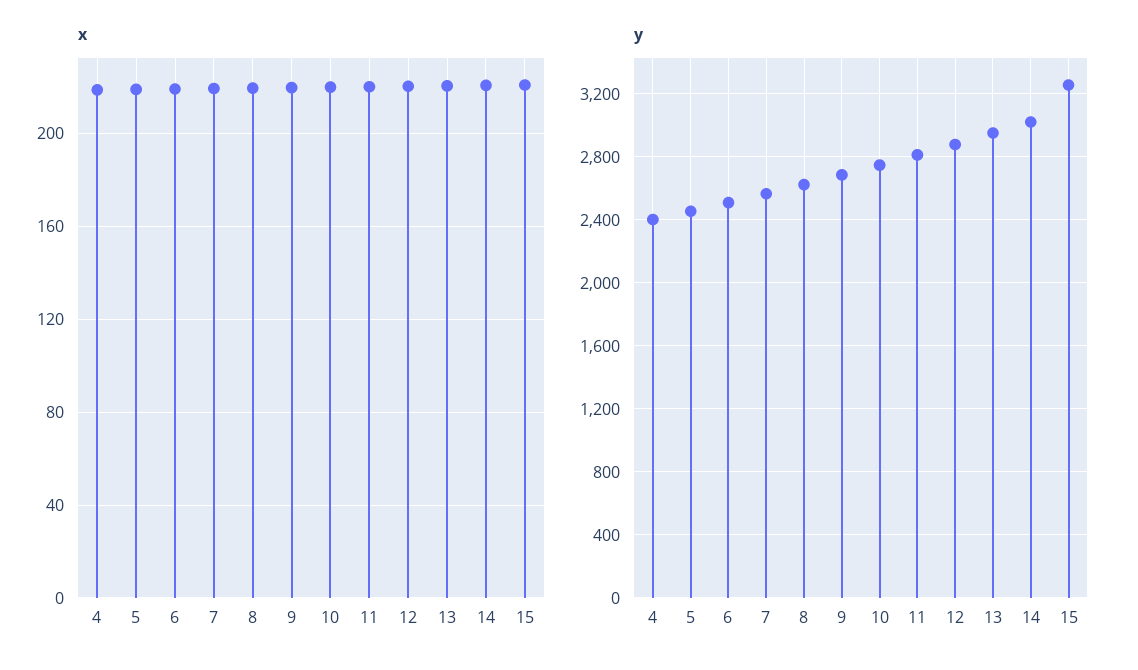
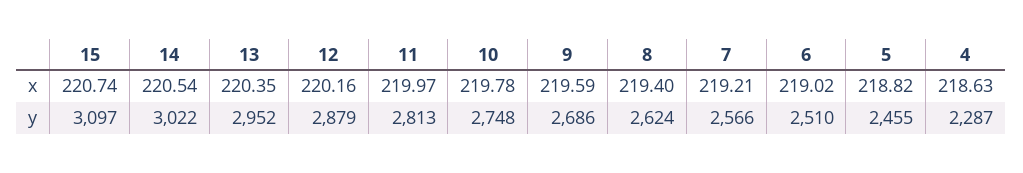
y, 4: 2400 -> 2287
y, 15: 3250 -> 3097

